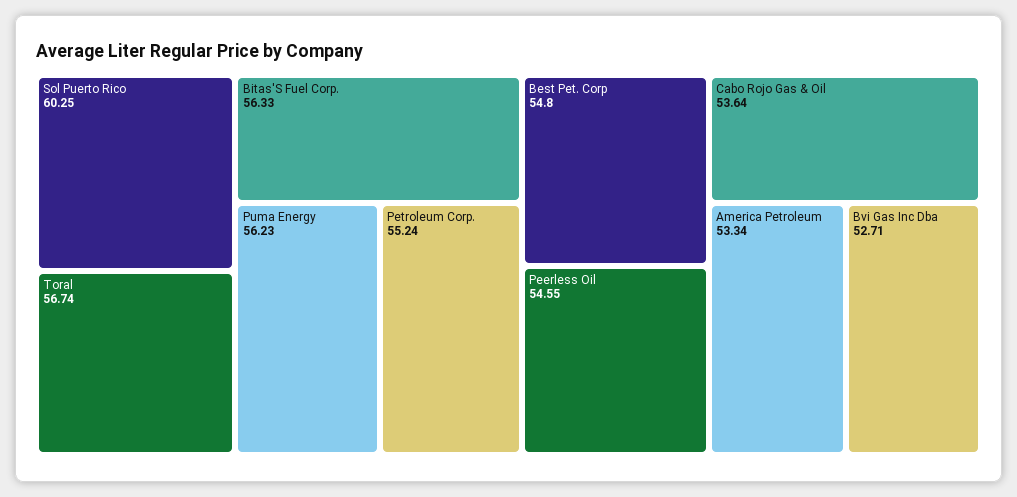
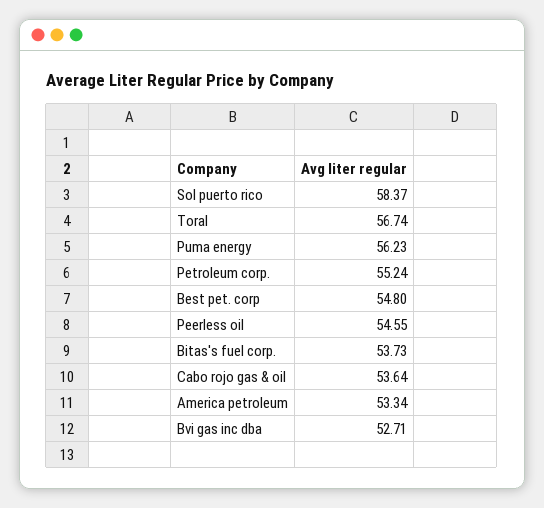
Sol Puerto Rico: 60.25 -> 58.37
Bitas'S Fuel Corp.: 56.33 -> 53.73

